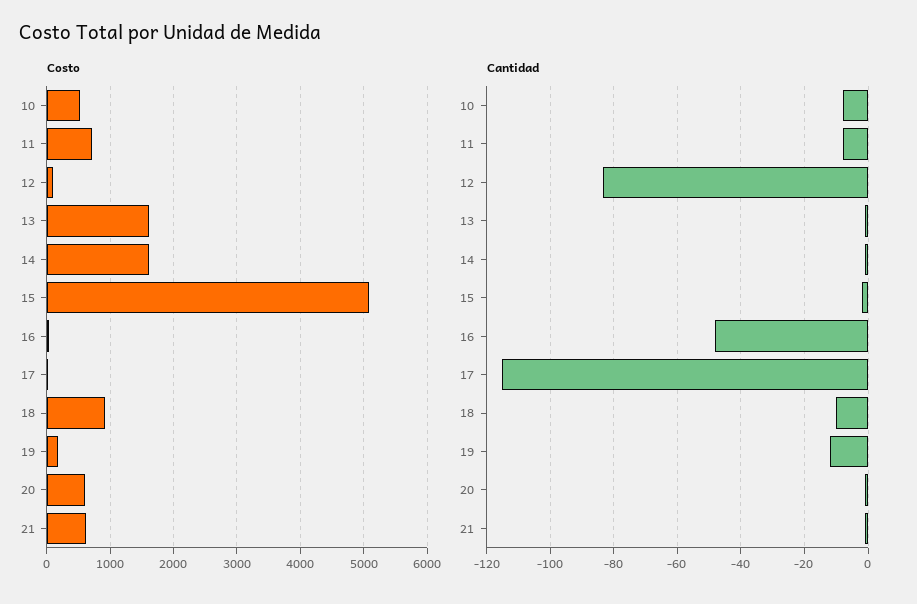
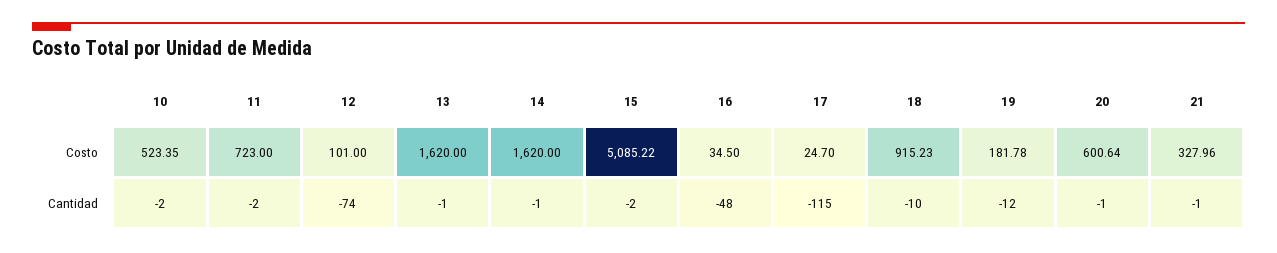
Costo, 21: 600 -> 327.96
Cantidad, 10: -8 -> -2
Cantidad, 11: -8 -> -2
Cantidad, 12: -84 -> -74

